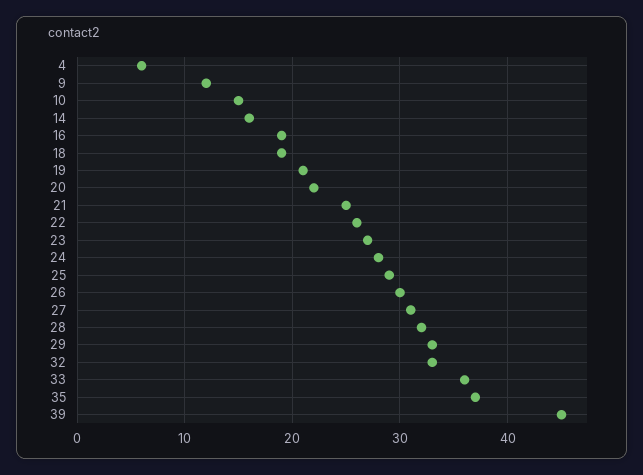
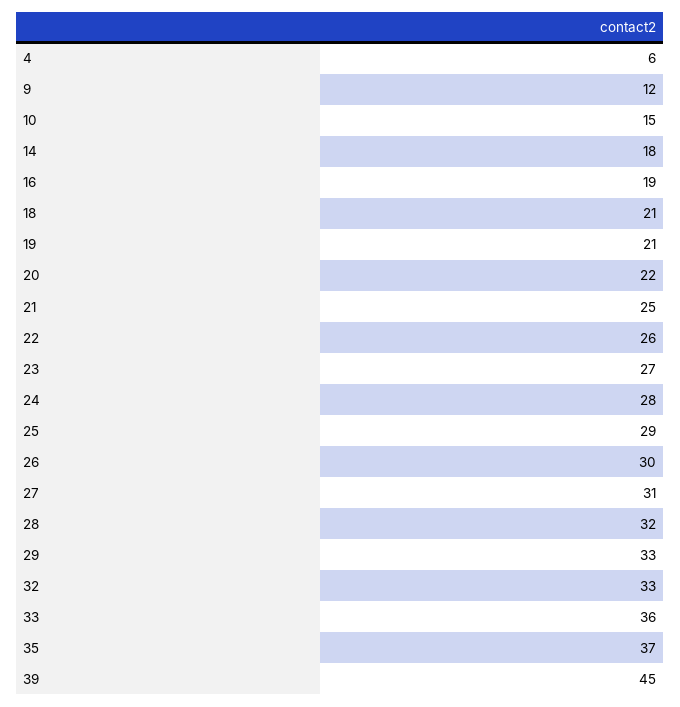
14: 16 -> 18
18: 19 -> 21

